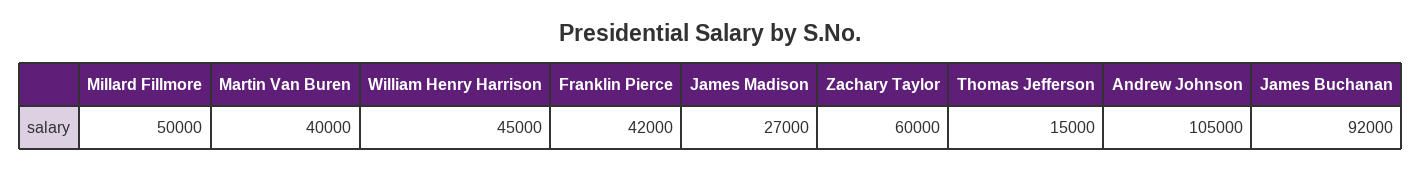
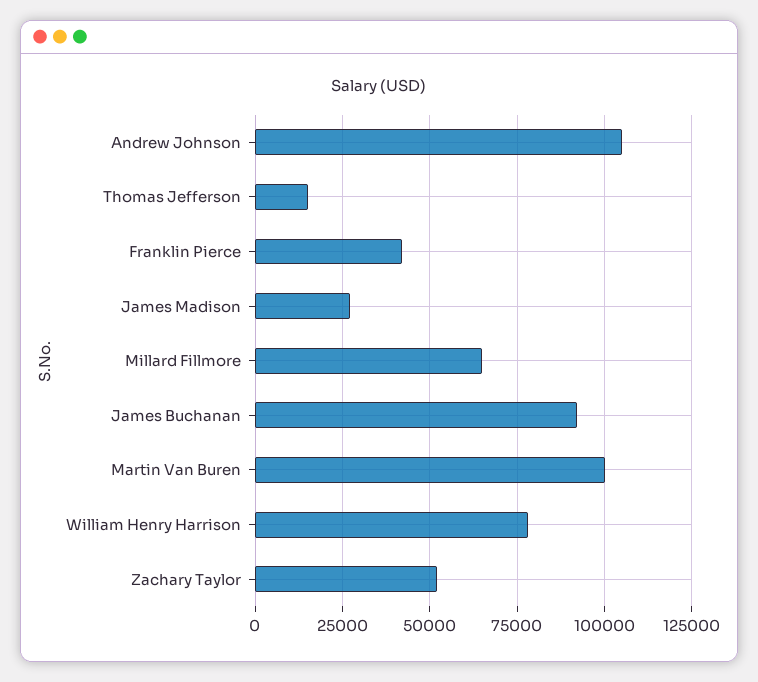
Millard Fillmore: 50000 -> 65000
Martin Van Buren: 40000 -> 100000
William Henry Harrison: 45000 -> 77500
Zachary Taylor: 60000 -> 52500

